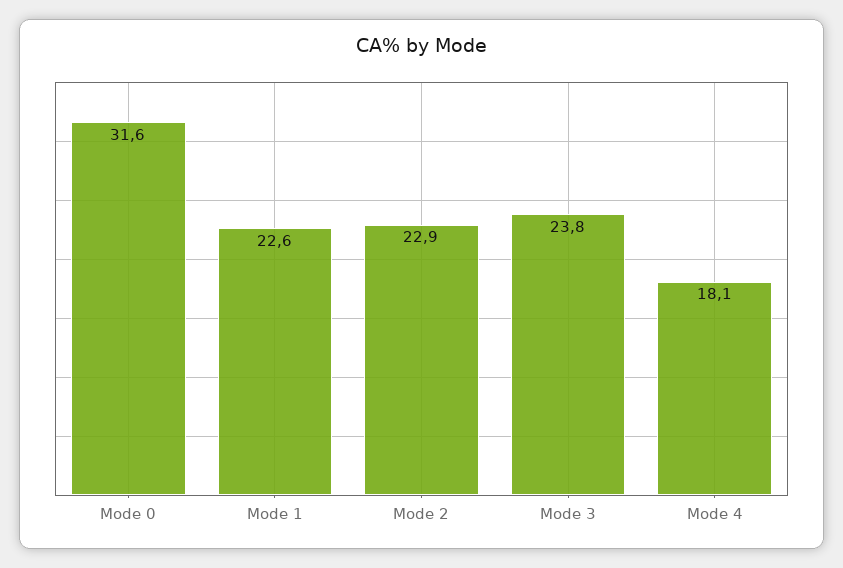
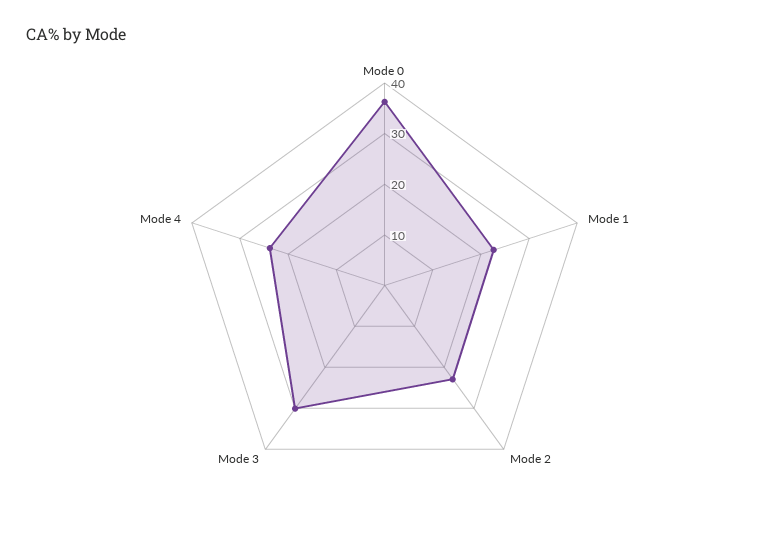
Mode 0: 31.6 -> 36
Mode 3: 23.8 -> 30
Mode 4: 18.1 -> 24

